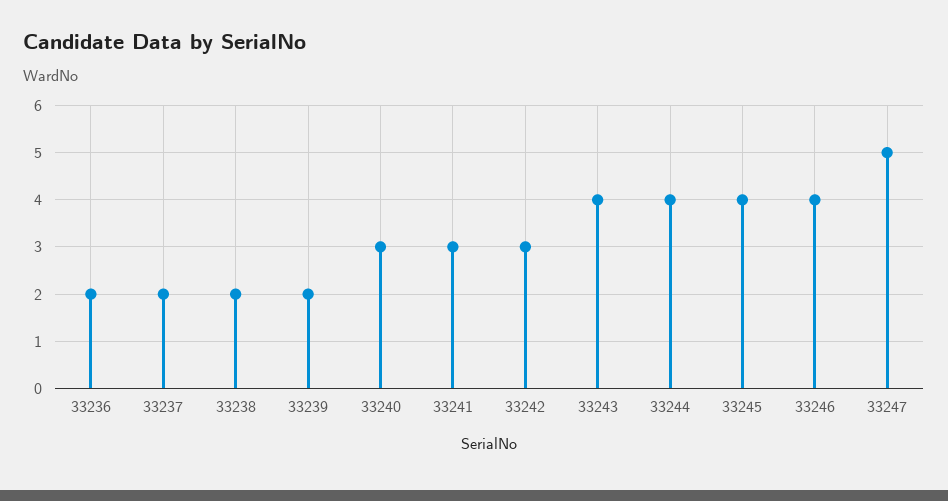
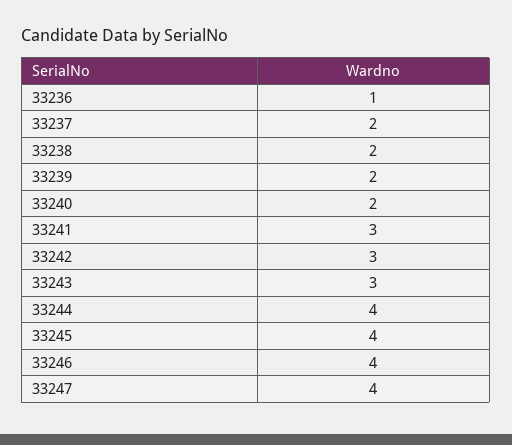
33236: 2 -> 1
33240: 3 -> 2
33243: 4 -> 3
33247: 5 -> 4

